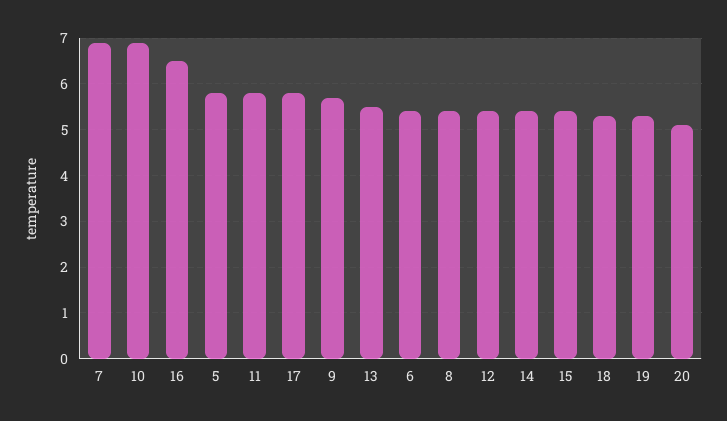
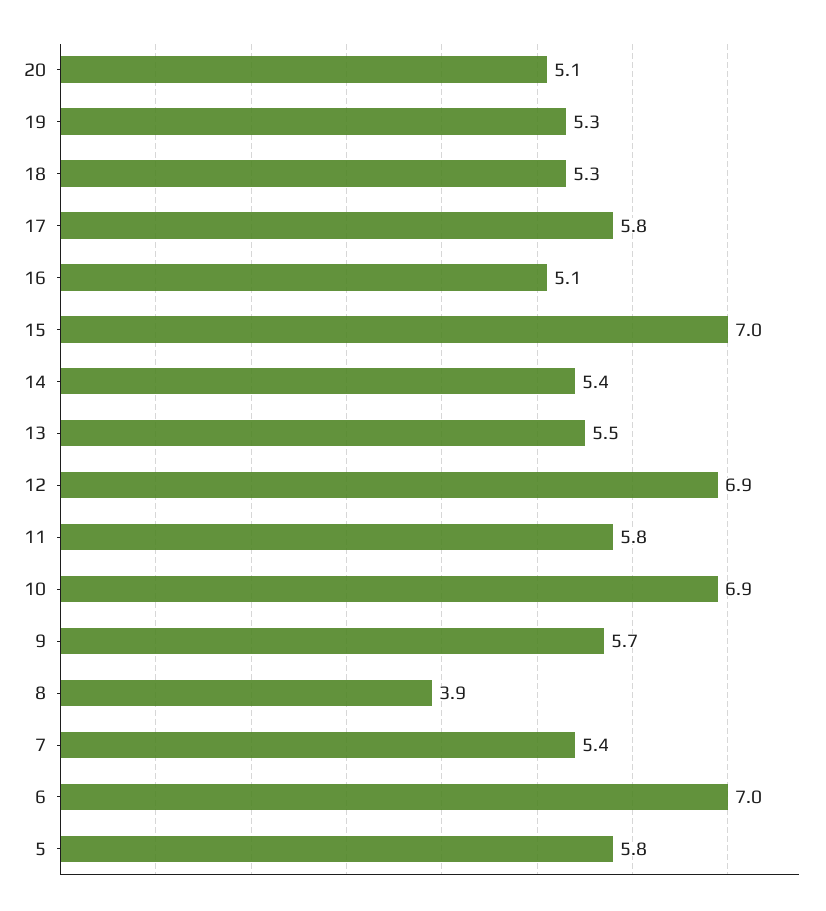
7: 7 -> 5.4
16: 6.5 -> 5.1
6: 5.5 -> 7
8: 5.5 -> 3.9
12: 5.5 -> 6.9
15: 5.5 -> 7

